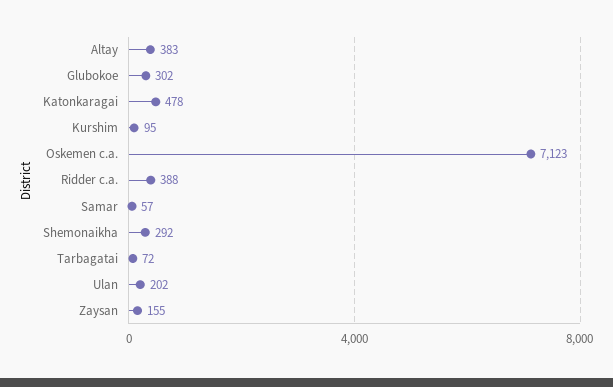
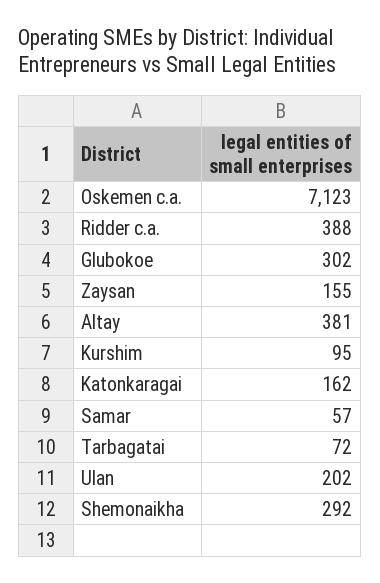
Altay: 383 -> 381
Katonkaragai: 478 -> 162

